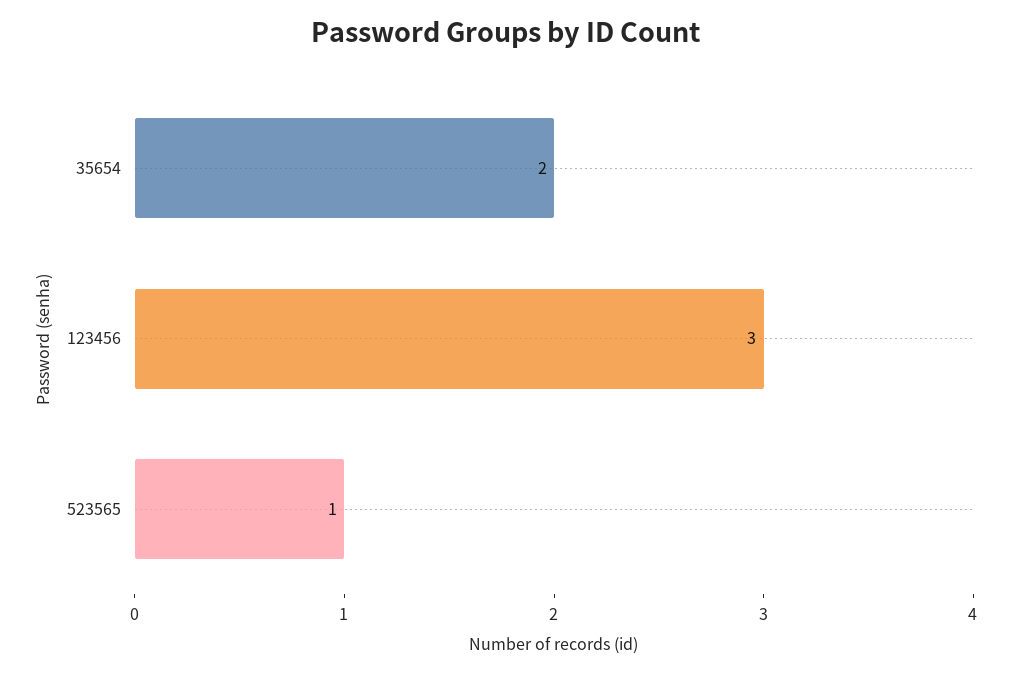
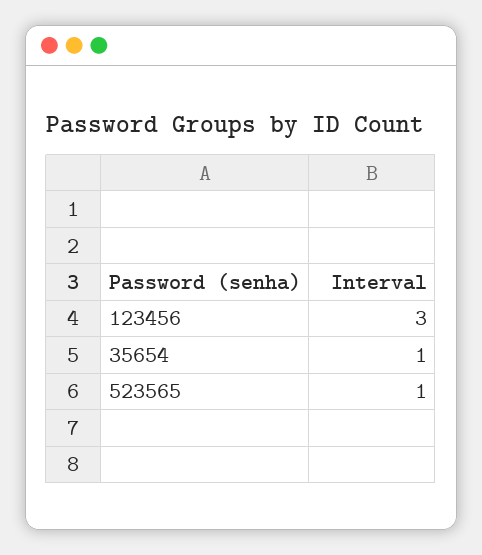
35654: 2 -> 1

